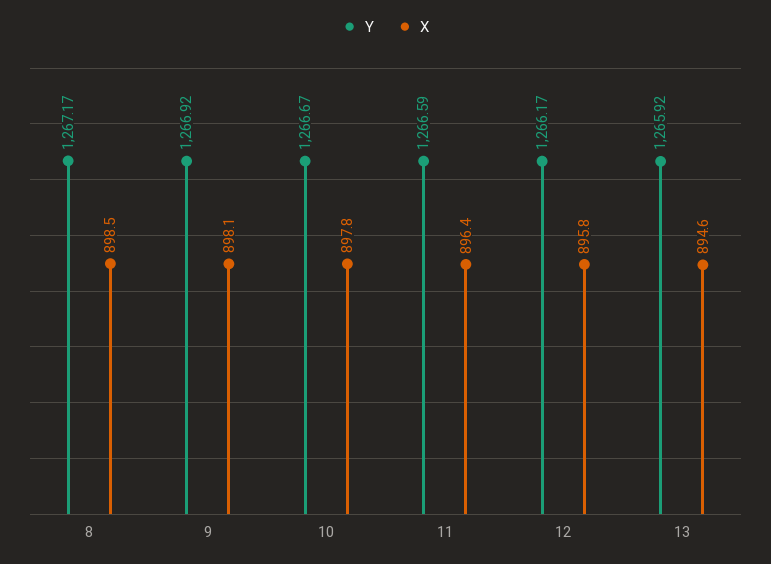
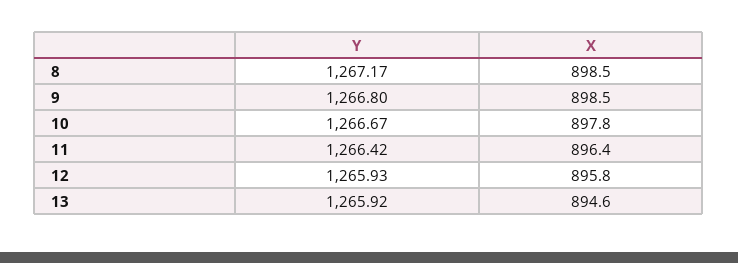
Y, 9: 1266.92 -> 1266.8
X, 9: 898.1 -> 898.5
Y, 11: 1266.59 -> 1266.42
Y, 12: 1266.17 -> 1265.93

